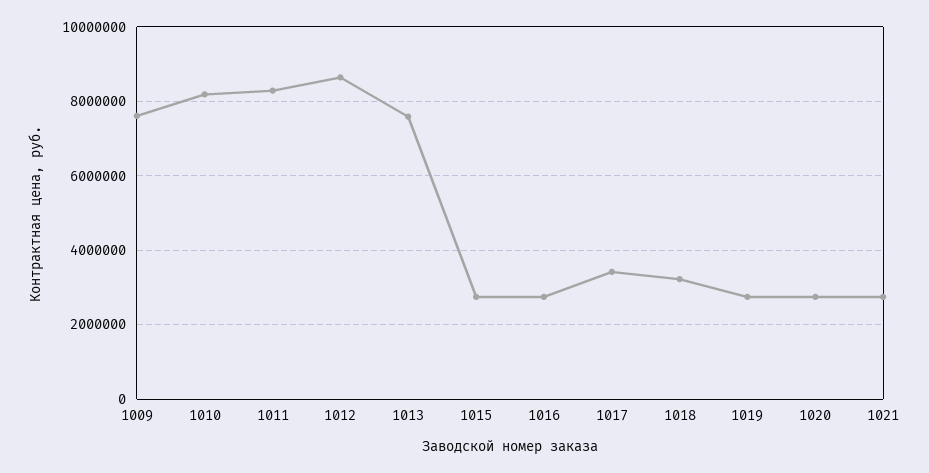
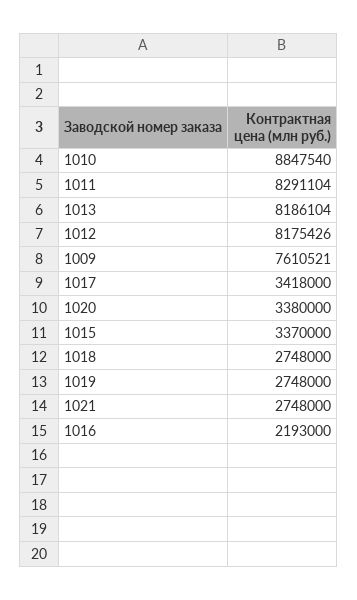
1010: 8200000 -> 8847540
1012: 8600000 -> 8175426
1013: 7600000 -> 8186104
1015: 2800000 -> 3370000
1016: 2800000 -> 2193000
1018: 3200000 -> 2748000
1020: 2800000 -> 3380000

